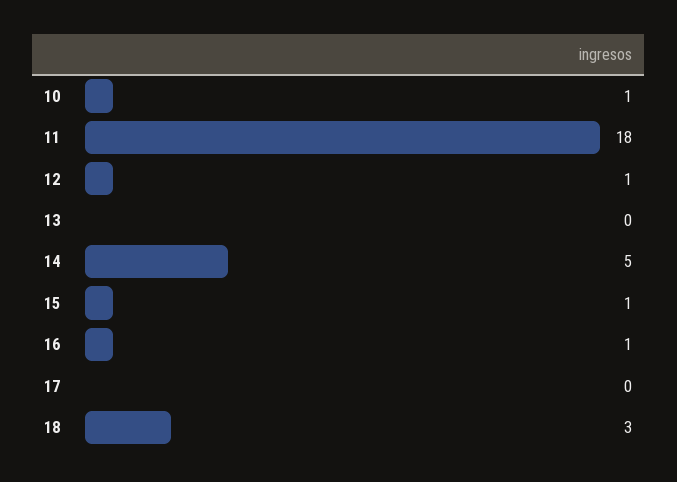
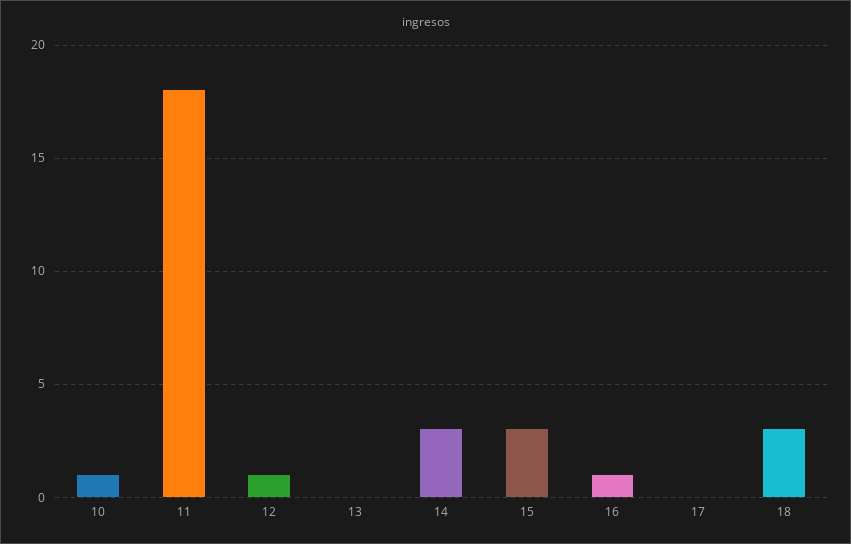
14: 5 -> 3
15: 1 -> 3

